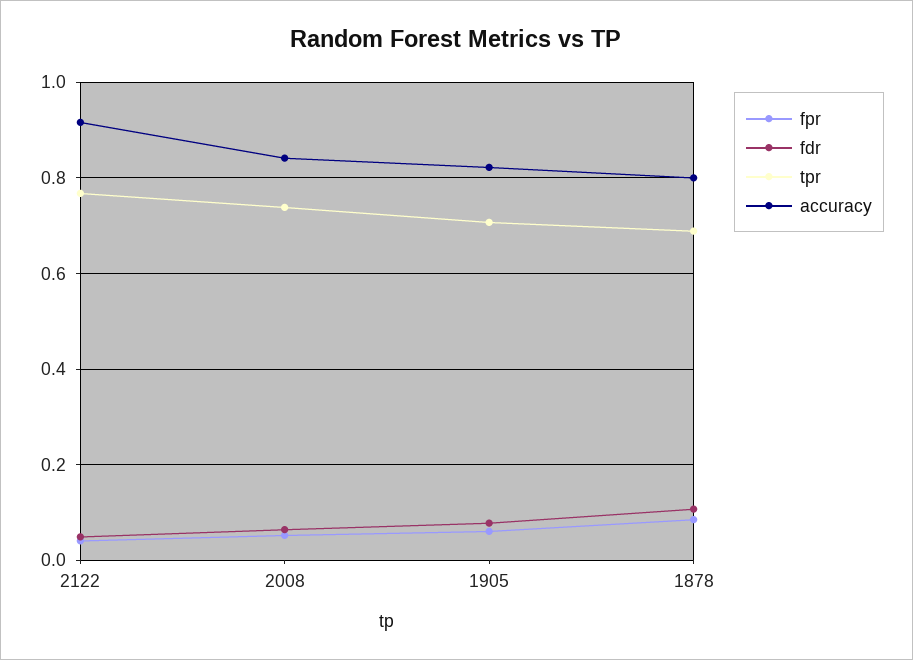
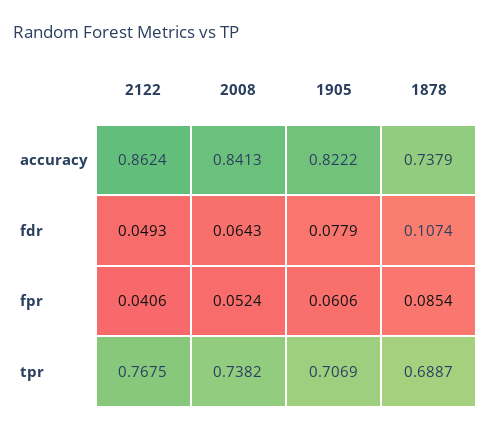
accuracy, 2122: 0.92 -> 0.8624
accuracy, 1878: 0.8 -> 0.7379

